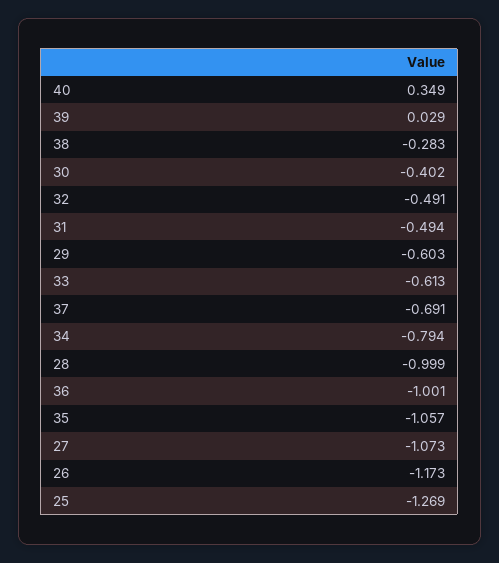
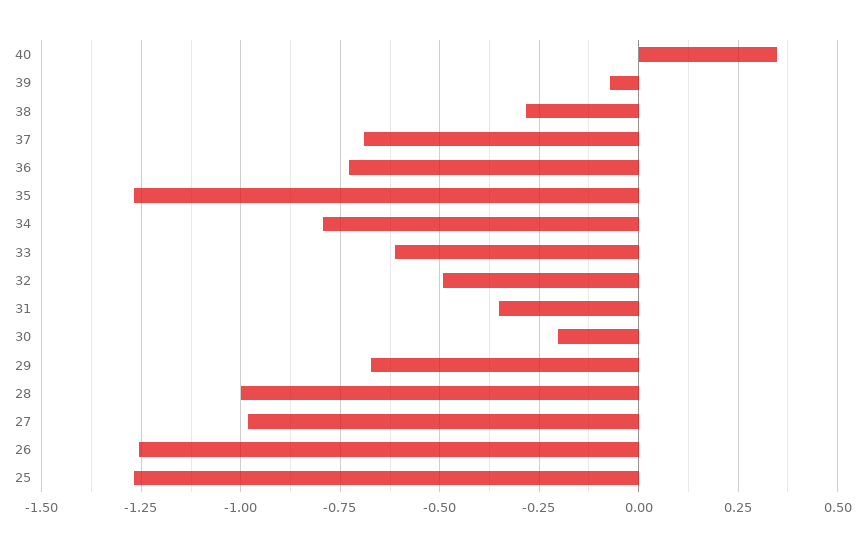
39: 0.029 -> -0.075
30: -0.402 -> -0.2
31: -0.494 -> -0.35
29: -0.603 -> -0.675
36: -1.001 -> -0.725
35: -1.057 -> -1.275
27: -1.073 -> -0.975
26: -1.173 -> -1.25

